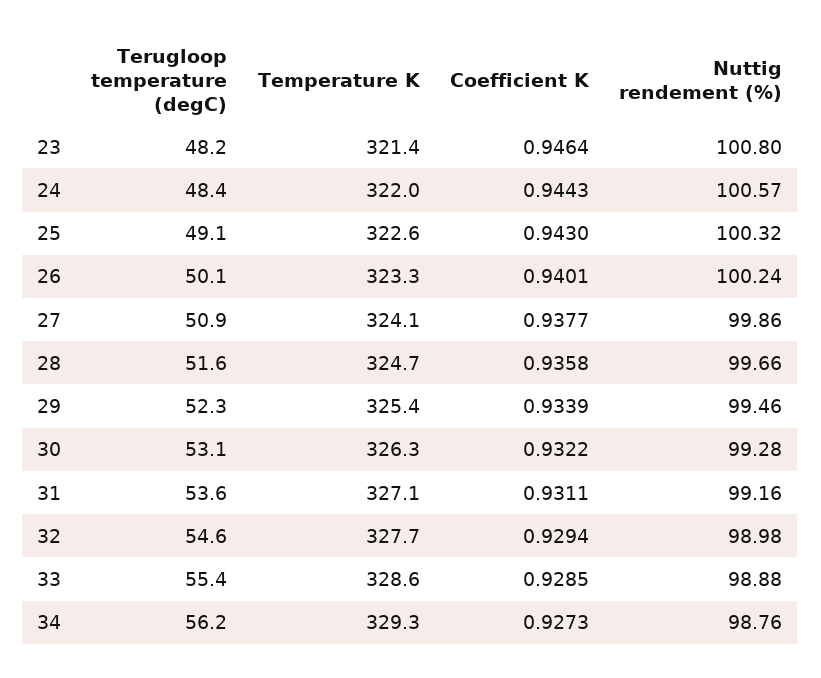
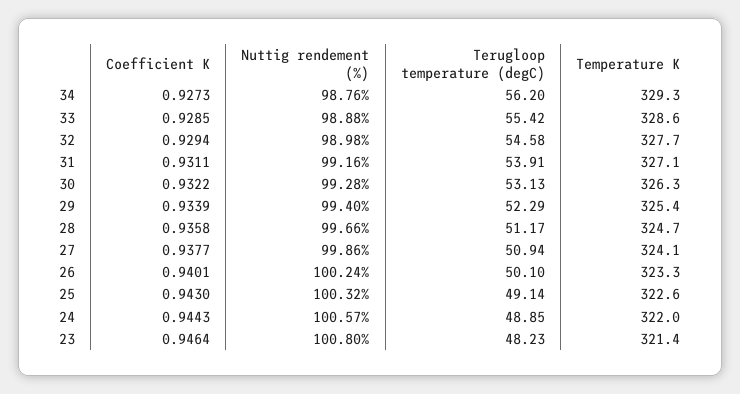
Terugloop temperature (degC), 24: 48.4 -> 48.85
Terugloop temperature (degC), 28: 51.6 -> 51.17
Nuttig rendement (%), 29: 99.46 -> 99.4
Terugloop temperature (degC), 31: 53.6 -> 53.91

